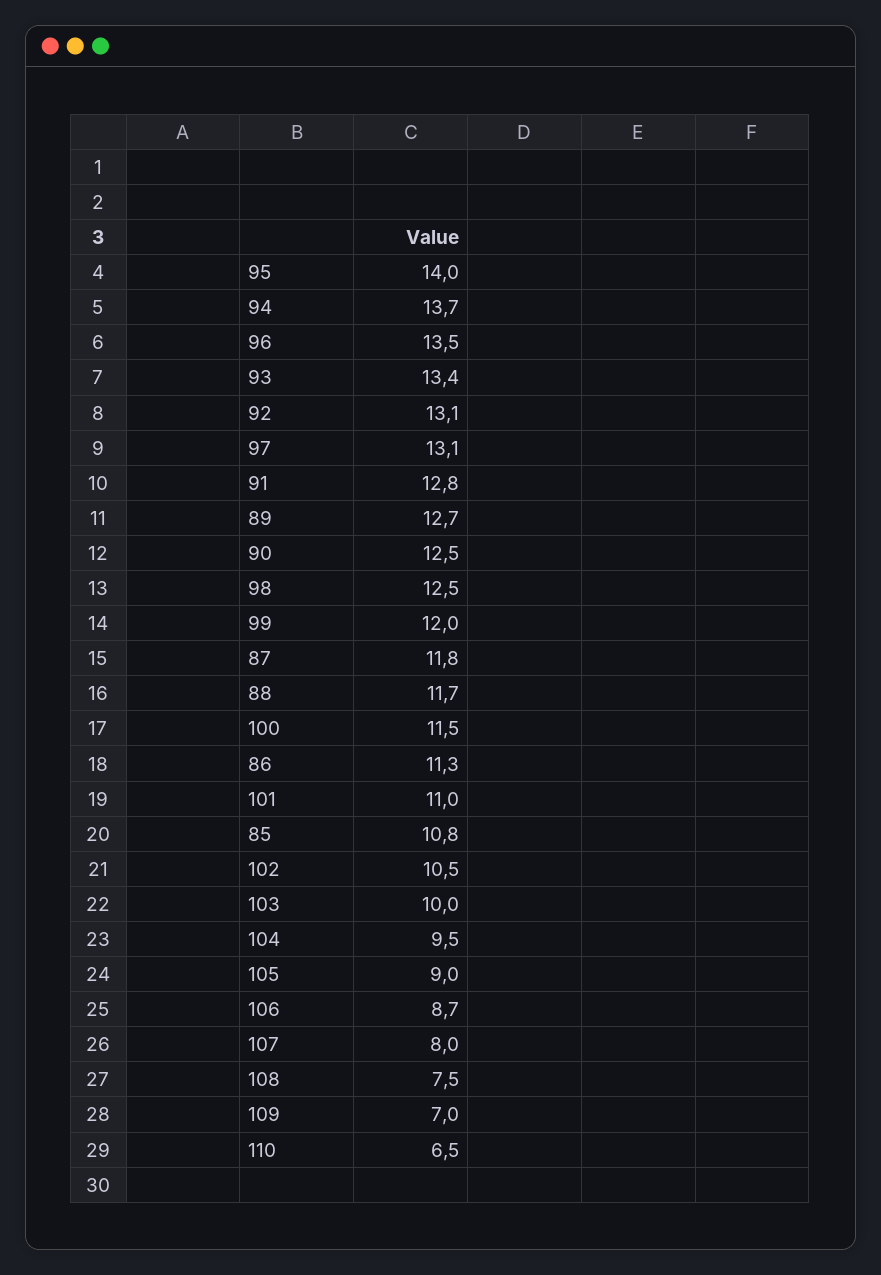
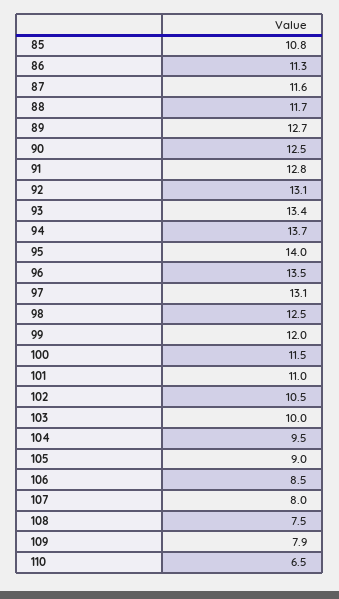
87: 11.8 -> 11.6
106: 8.7 -> 8.5
109: 7 -> 7.9

